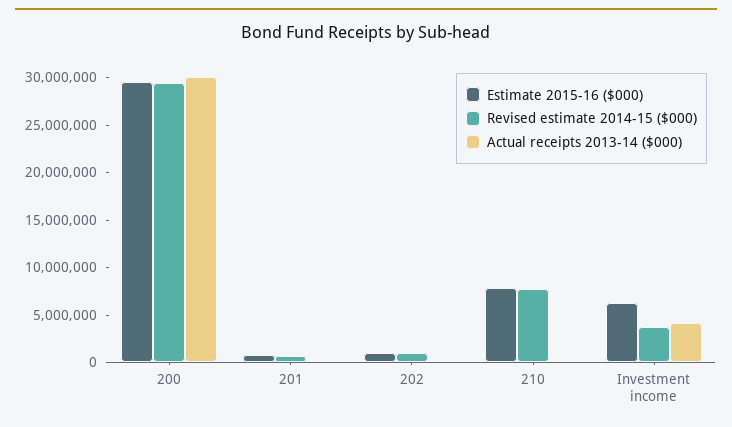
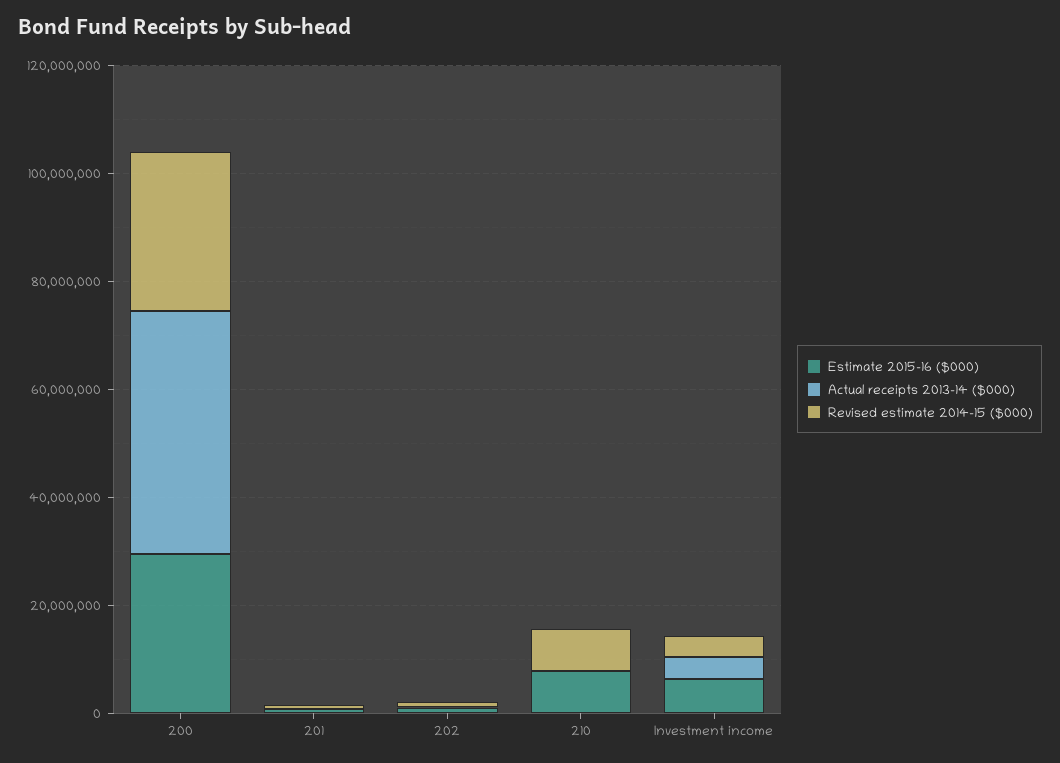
Actual receipts 2013-14 ($000), 200: 30000000 -> 45000000

